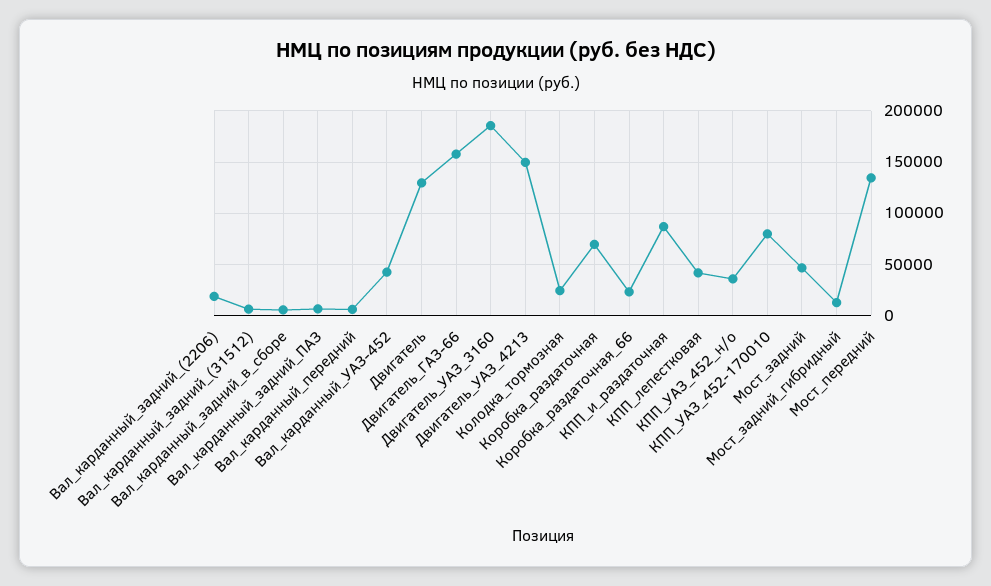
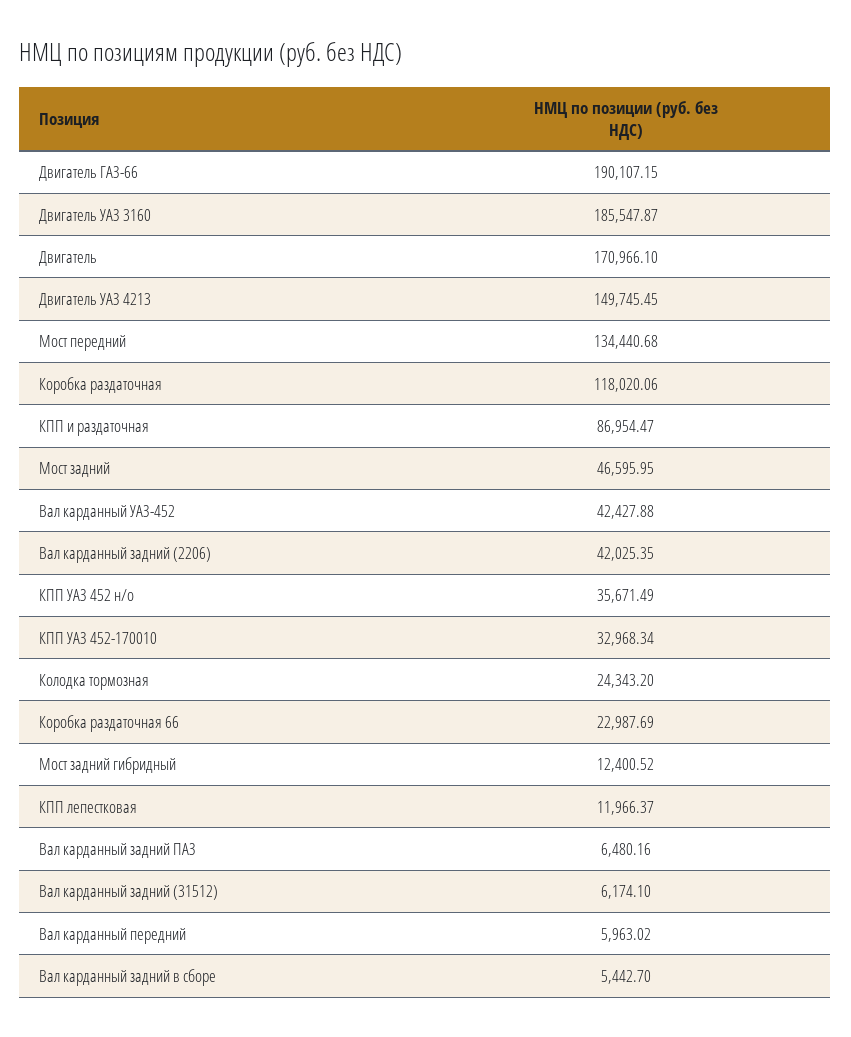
Вал_карданный_задний_(2206): 20000 -> 42025.35
Двигатель: 130000 -> 170966.1
Двигатель_ГАЗ-66: 160000 -> 190107.15
Коробка_раздаточная: 70000 -> 118020.06
КПП_лепестковая: 40000 -> 11966.37
КПП_УАЗ_452-170010: 80000 -> 32968.34

